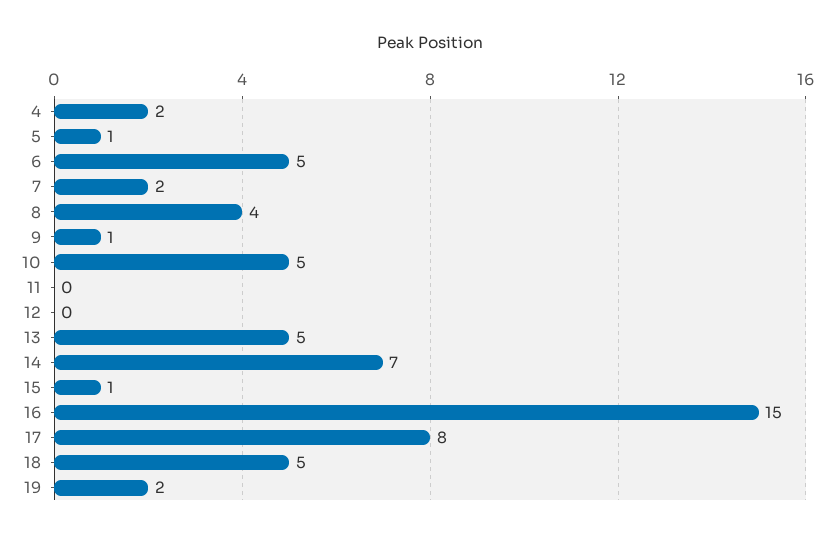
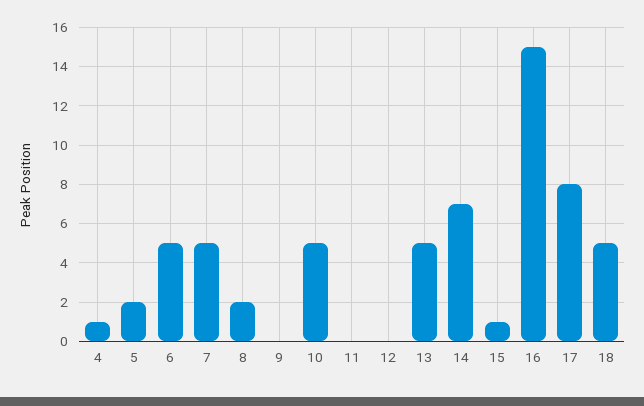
4: 2 -> 1
5: 1 -> 2
7: 2 -> 5
8: 4 -> 2
9: 1 -> 0
19: 2 -> none

